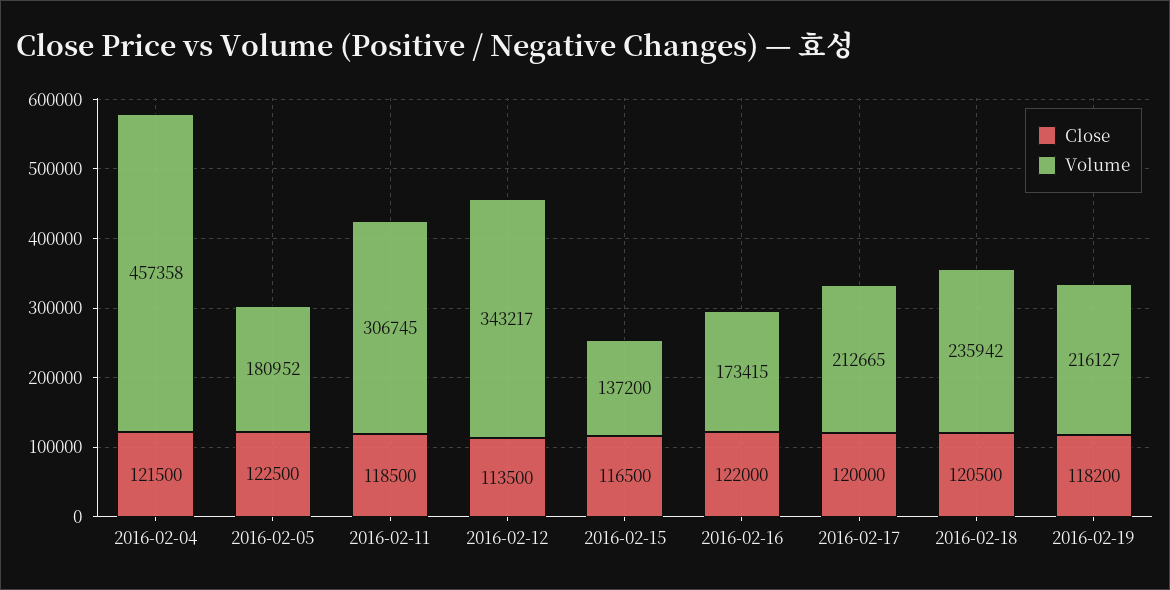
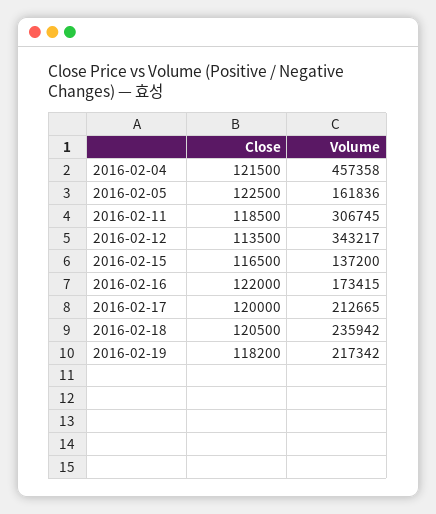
Volume, 2016-02-05: 180952 -> 161836
Volume, 2016-02-19: 216127 -> 217342

